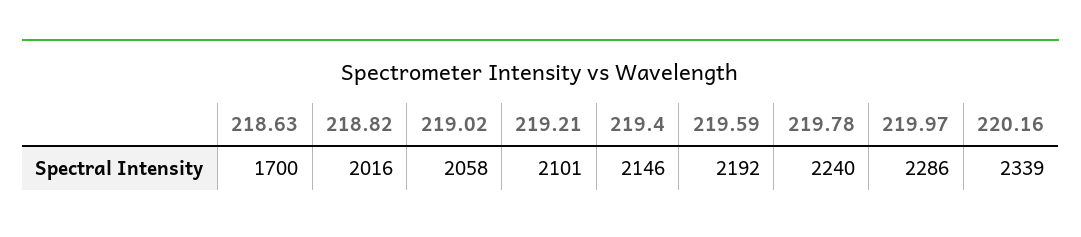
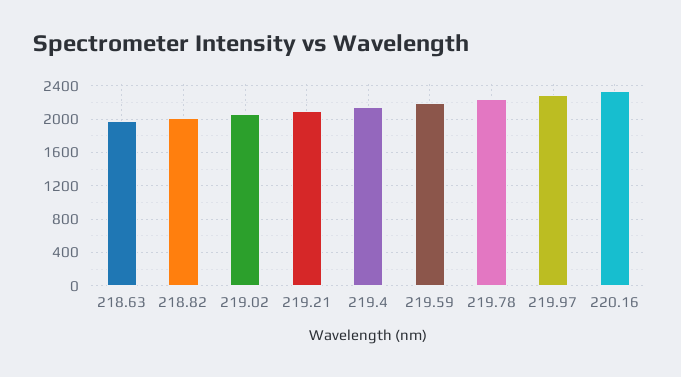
218.63: 1700 -> 2000

